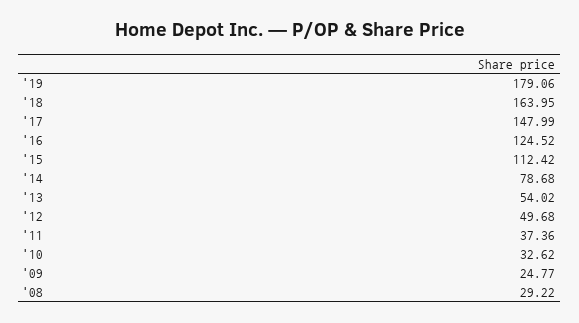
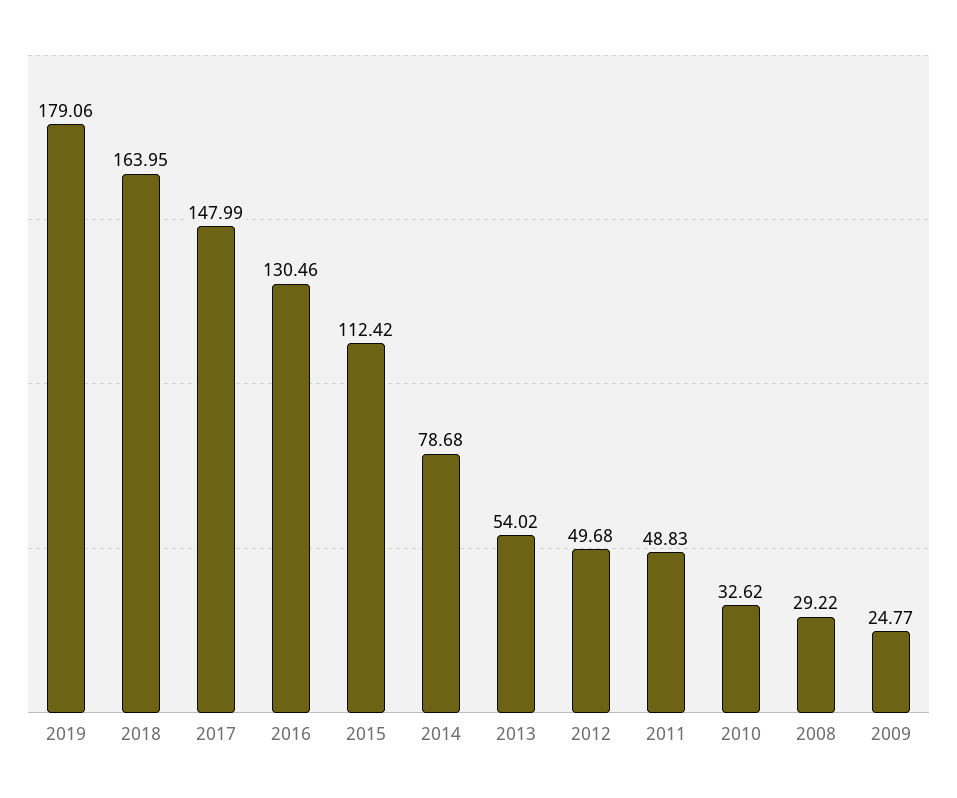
'16: 124.52 -> 130.46
'11: 37.36 -> 48.83

